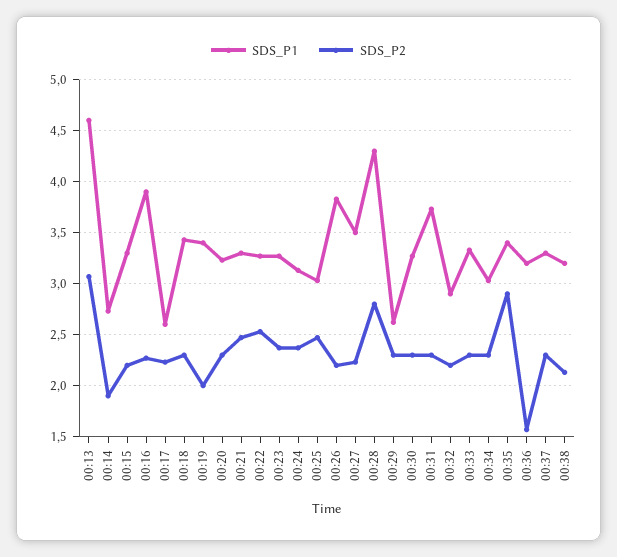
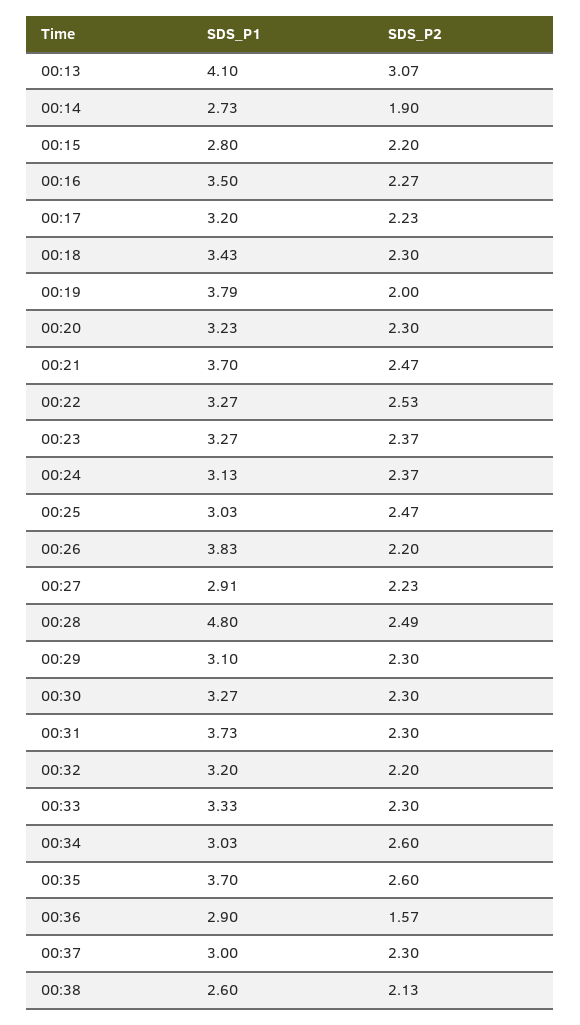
SDS_P1, 00:13: 4.6 -> 4.1
SDS_P1, 00:15: 3.3 -> 2.8
SDS_P1, 00:16: 3.9 -> 3.5
SDS_P1, 00:17: 2.6 -> 3.2
SDS_P1, 00:19: 3.4 -> 3.79
SDS_P1, 00:21: 3.3 -> 3.7
SDS_P1, 00:27: 3.5 -> 2.91
SDS_P1, 00:28: 4.3 -> 4.8
SDS_P2, 00:28: 2.8 -> 2.49
SDS_P1, 00:29: 2.6 -> 3.1
SDS_P1, 00:32: 2.9 -> 3.2
SDS_P2, 00:34: 2.3 -> 2.6
SDS_P1, 00:35: 3.4 -> 3.7
SDS_P2, 00:35: 2.9 -> 2.6
SDS_P1, 00:36: 3.2 -> 2.9
SDS_P1, 00:37: 3.3 -> 3
SDS_P1, 00:38: 3.2 -> 2.6

